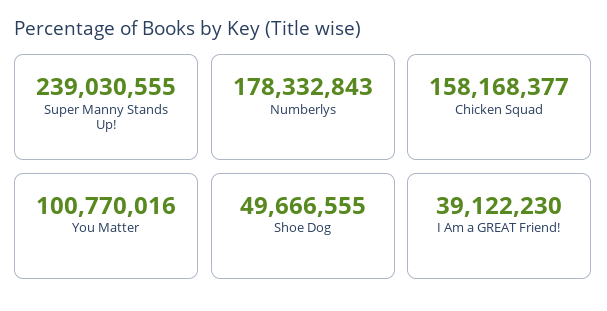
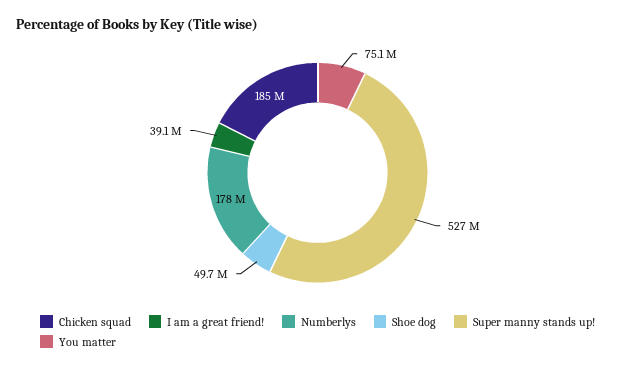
Super Manny Stands Up!: 239030555 -> 527000000
Chicken Squad: 158168377 -> 185000000
You Matter: 100770016 -> 75100000

